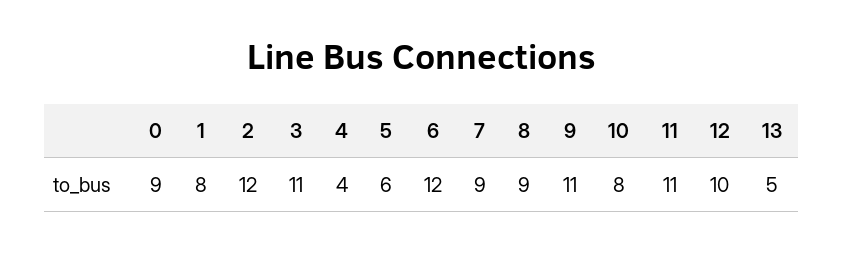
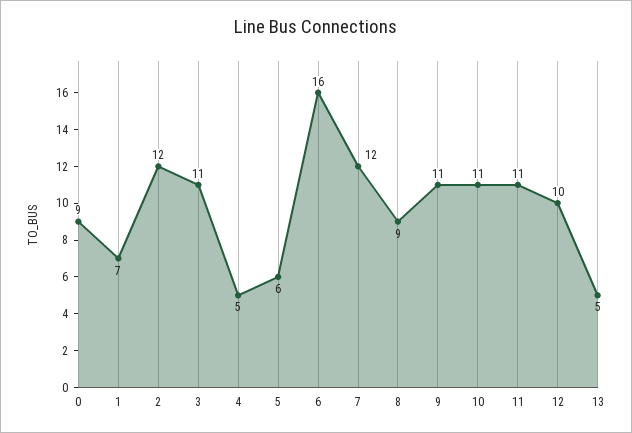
1: 8 -> 7
4: 4 -> 5
6: 12 -> 16
7: 9 -> 12
10: 8 -> 11

